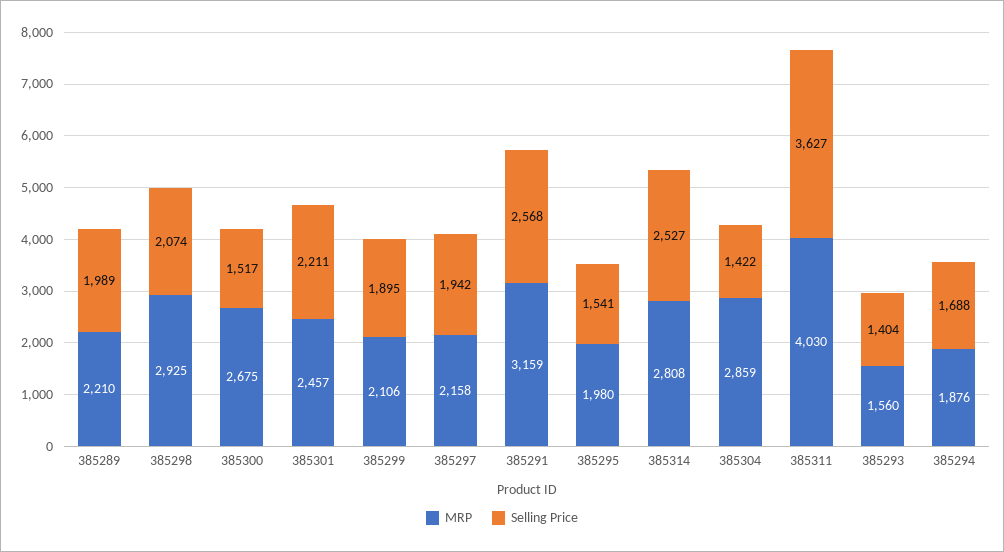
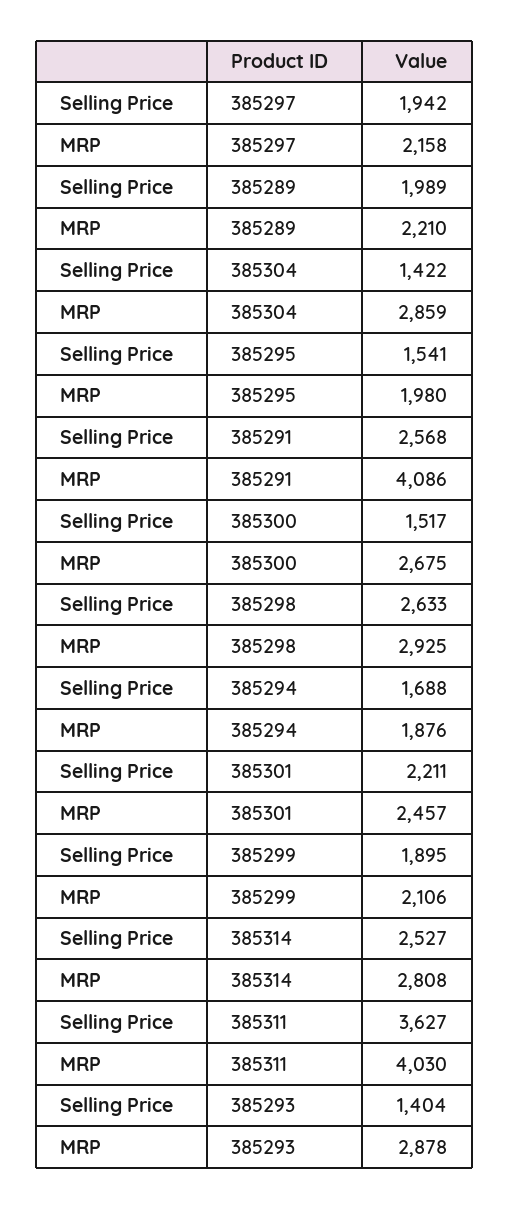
Selling Price, 385298: 2074 -> 2633
MRP, 385291: 3159 -> 4086
MRP, 385293: 1560 -> 2878

